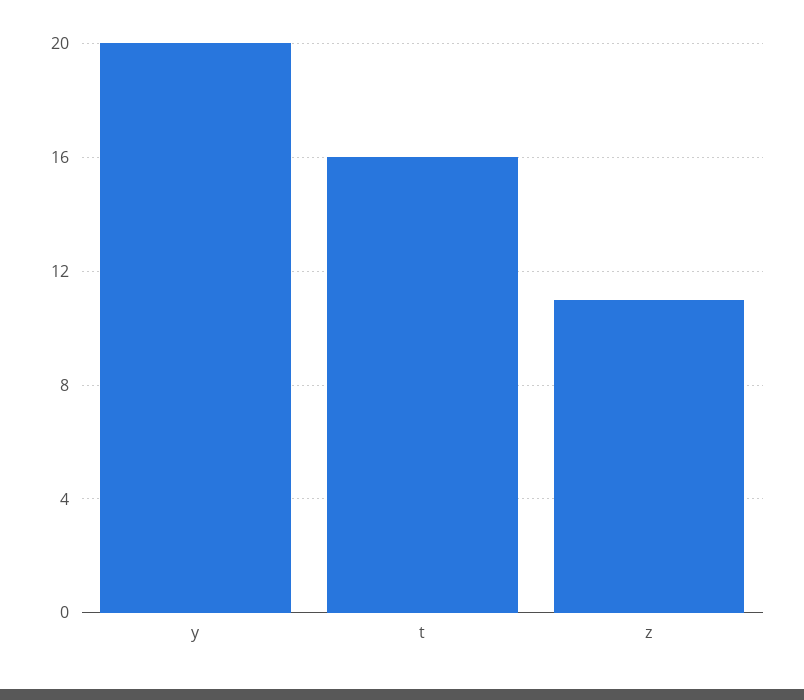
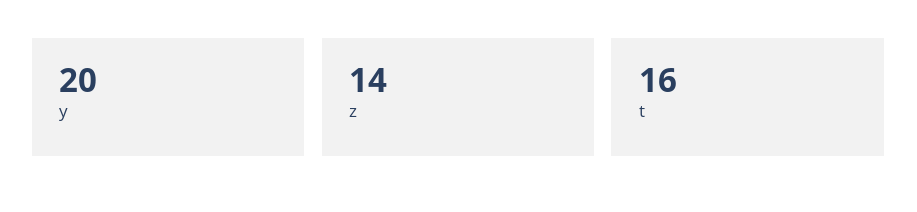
z: 11 -> 14

